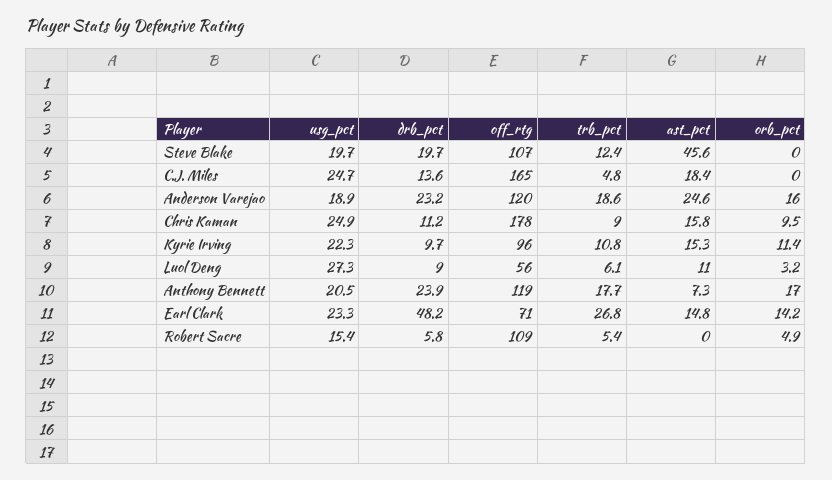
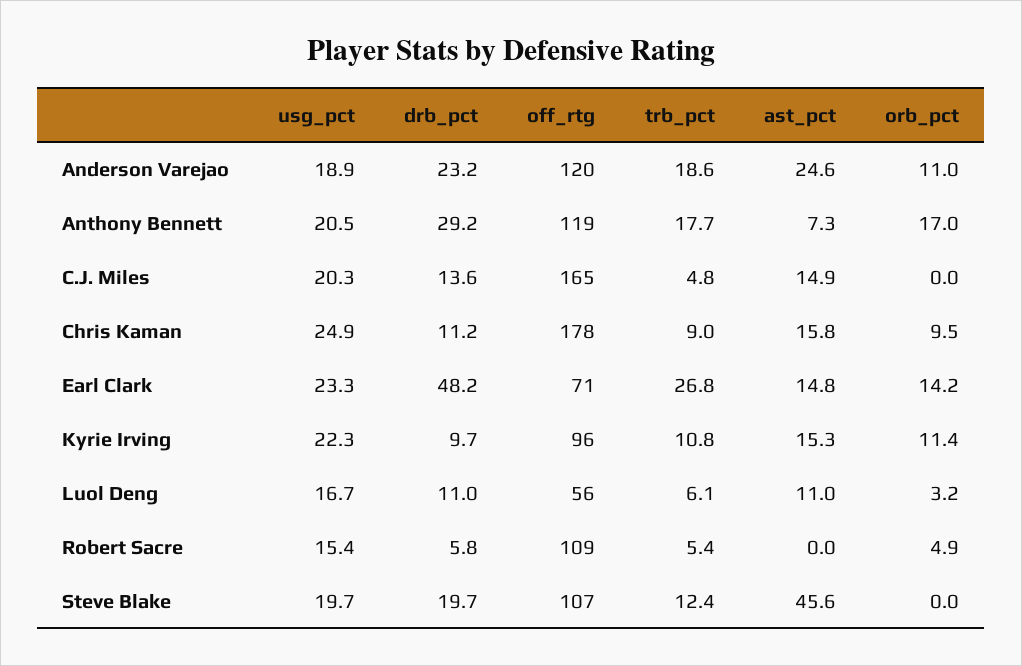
usg_pct, C.J. Miles: 24.7 -> 20.3
ast_pct, C.J. Miles: 18.4 -> 14.9
orb_pct, Anderson Varejao: 16 -> 11
usg_pct, Luol Deng: 27.3 -> 16.7
drb_pct, Luol Deng: 9 -> 11
drb_pct, Anthony Bennett: 23.9 -> 29.2

